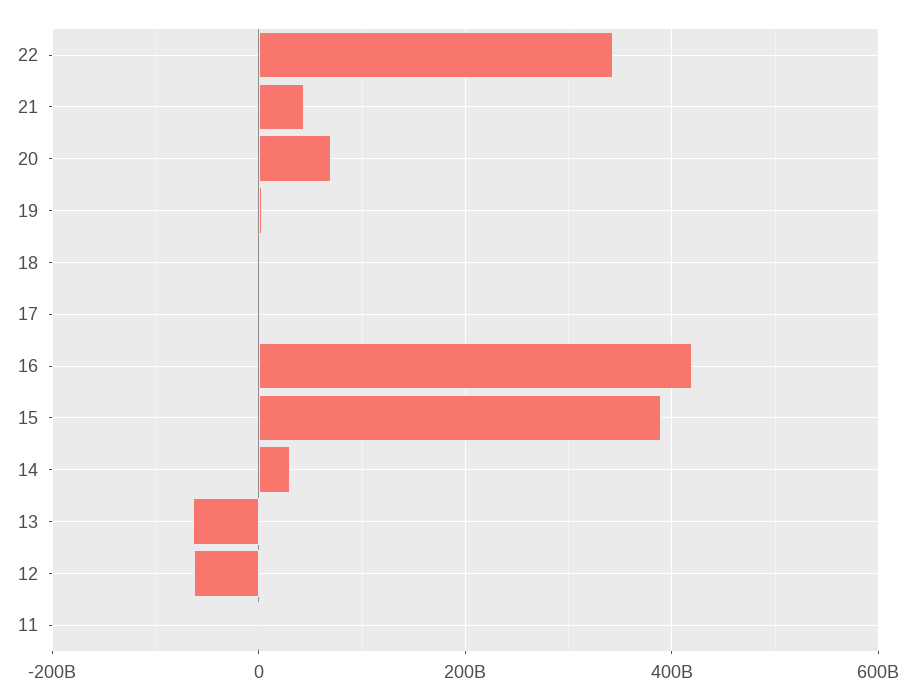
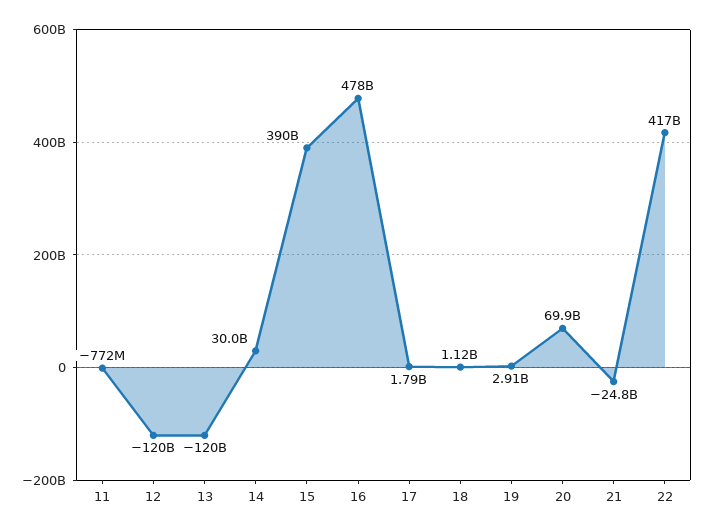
22: 340000000000 -> 417000000000
21: 40000000000 -> -24800000000
16: 420000000000 -> 478000000000
13: -60000000000 -> -120000000000
12: -60000000000 -> -120000000000

